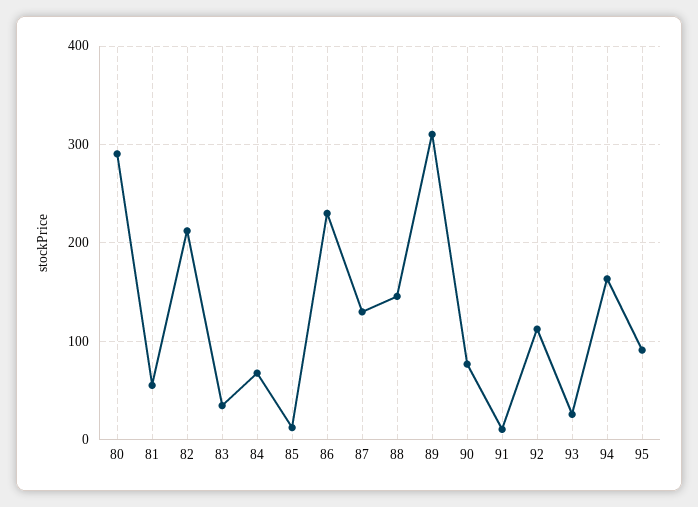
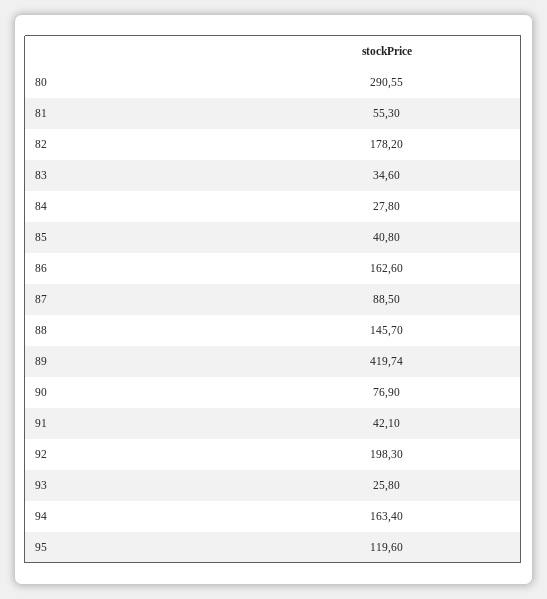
82: 210 -> 178.2
84: 70 -> 27.8
85: 10 -> 40.8
86: 230 -> 162.6
87: 130 -> 88.5
89: 310 -> 419.74
91: 10 -> 42.1
92: 110 -> 198.3
95: 90 -> 119.6

